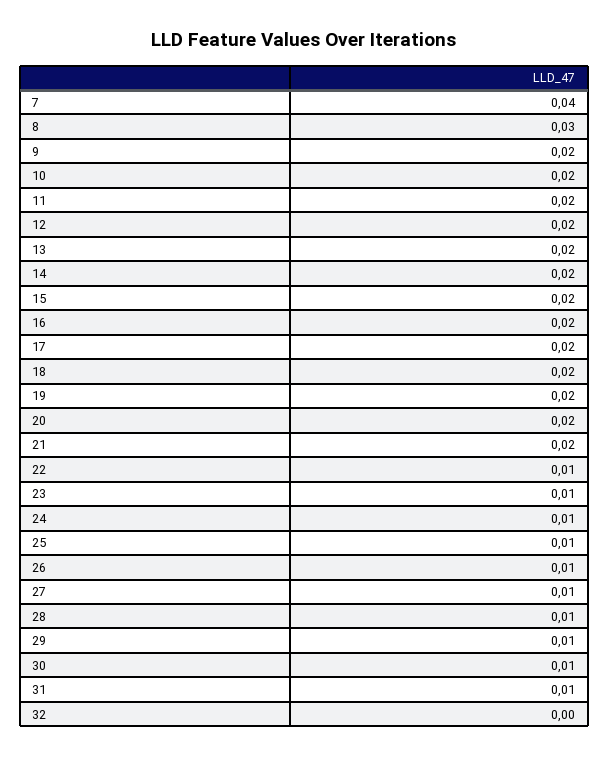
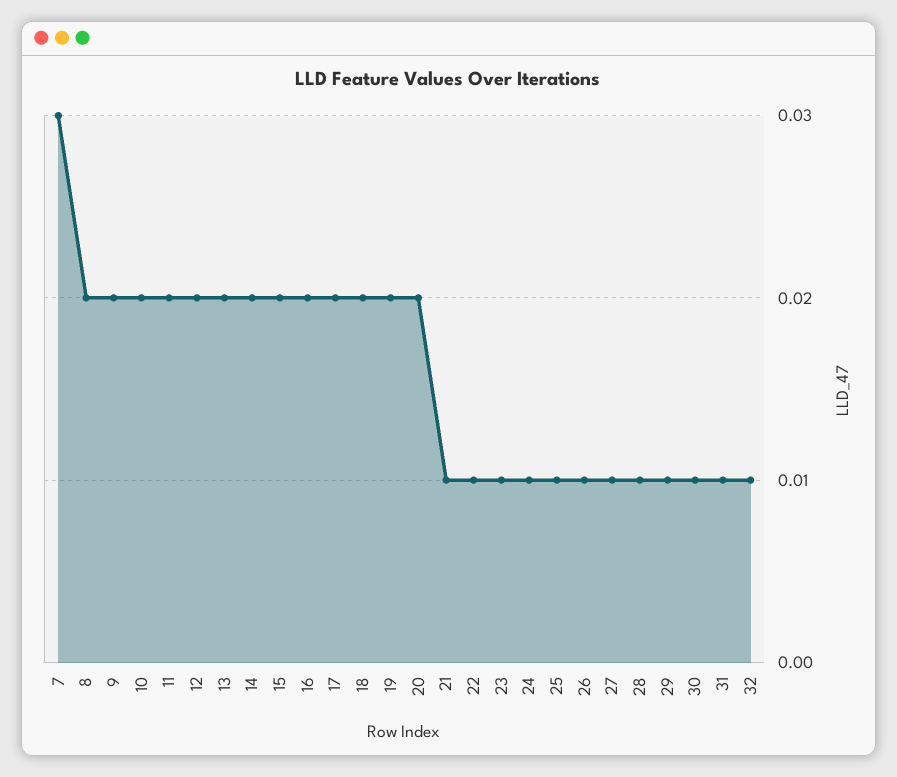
7: 0.04 -> 0.03
8: 0.03 -> 0.02
21: 0.02 -> 0.01
32: 0 -> 0.01

